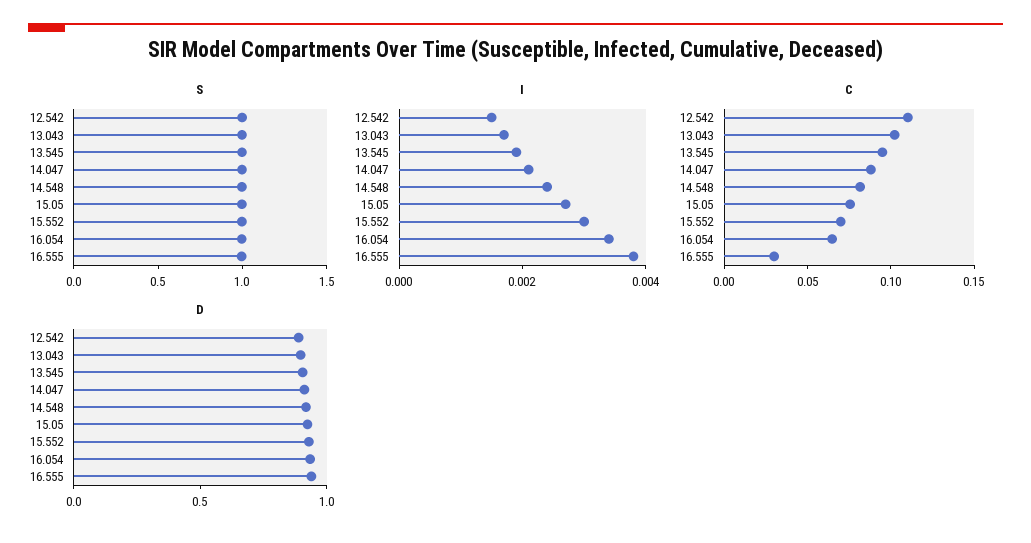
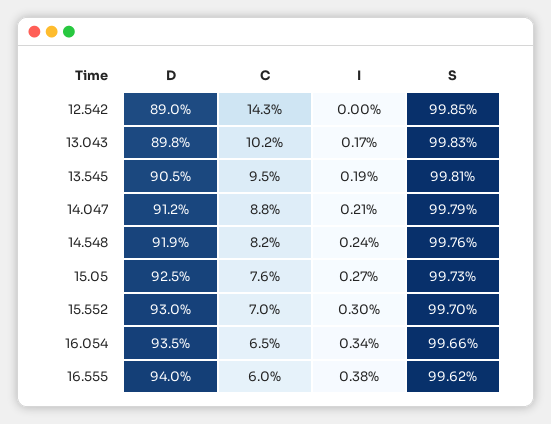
I, 12.542: 0.0015 -> 0
C, 12.542: 0.11 -> 0.143
C, 16.555: 0.03 -> 0.06

